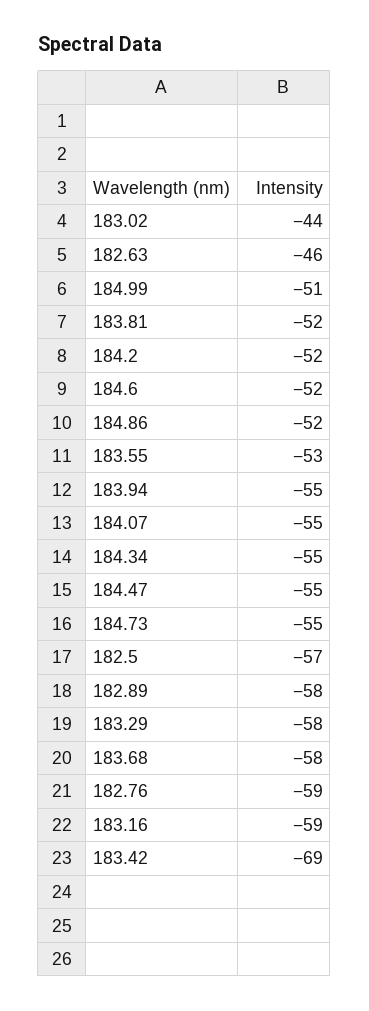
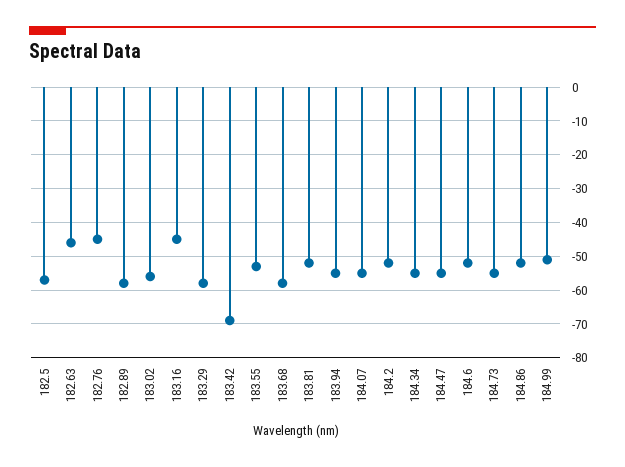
183.02: -44 -> -55
182.76: -59 -> -45
183.16: -59 -> -45

